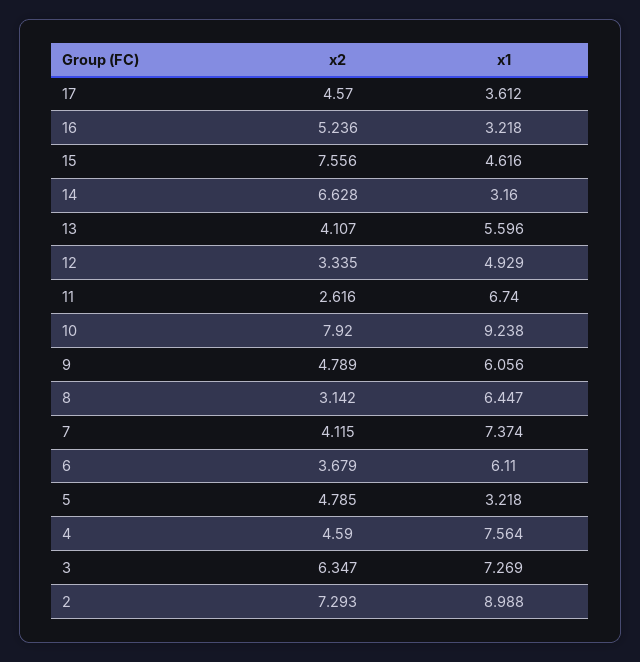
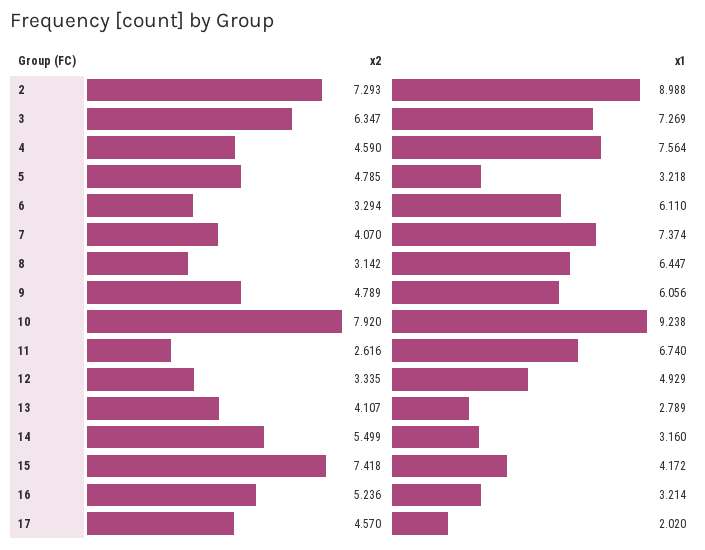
x1, 17: 3.612 -> 2.02
x1, 16: 3.218 -> 3.214
x2, 15: 7.556 -> 7.418
x1, 15: 4.616 -> 4.172
x2, 14: 6.628 -> 5.499
x1, 13: 5.596 -> 2.789
x2, 7: 4.115 -> 4.07
x2, 6: 3.679 -> 3.294

